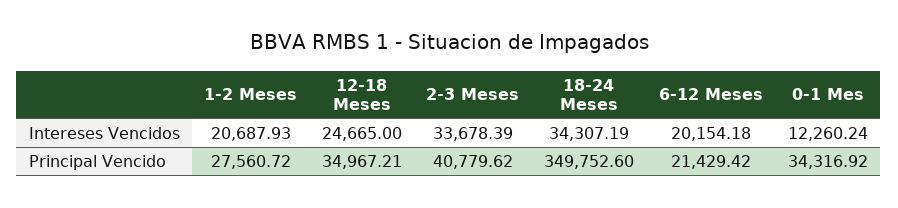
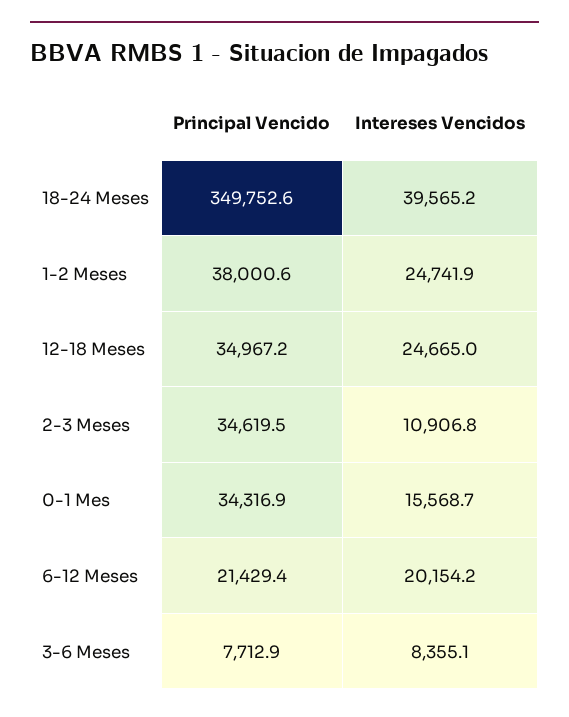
1-2 Meses, Intereses Vencidos: 20687.93 -> 24741.9
2-3 Meses, Intereses Vencidos: 33678.39 -> 10906.8
18-24 Meses, Intereses Vencidos: 34307.19 -> 39565.2
0-1 Mes, Intereses Vencidos: 12260.24 -> 15568.7
1-2 Meses, Principal Vencido: 27560.72 -> 38000.6
2-3 Meses, Principal Vencido: 40779.62 -> 34619.5
3-6 Meses, Principal Vencido: none -> 7712.9
3-6 Meses, Intereses Vencidos: none -> 8355.1

